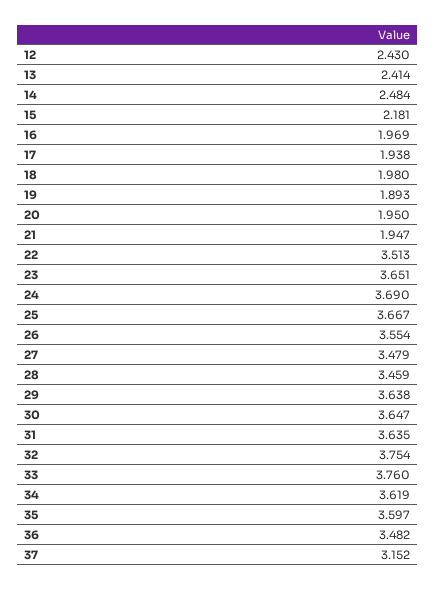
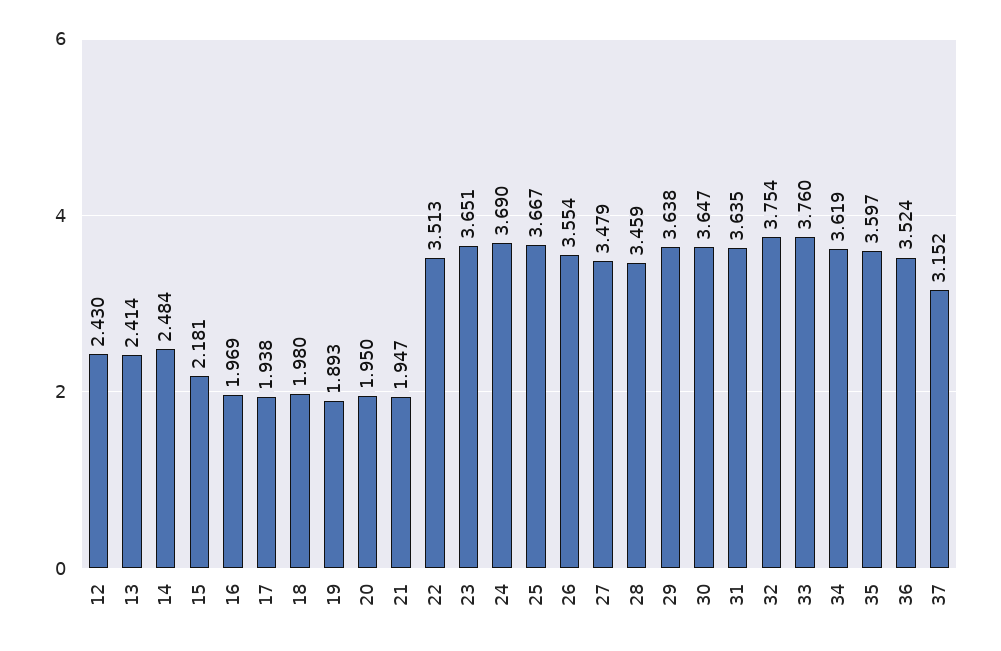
36: 3.482 -> 3.524

